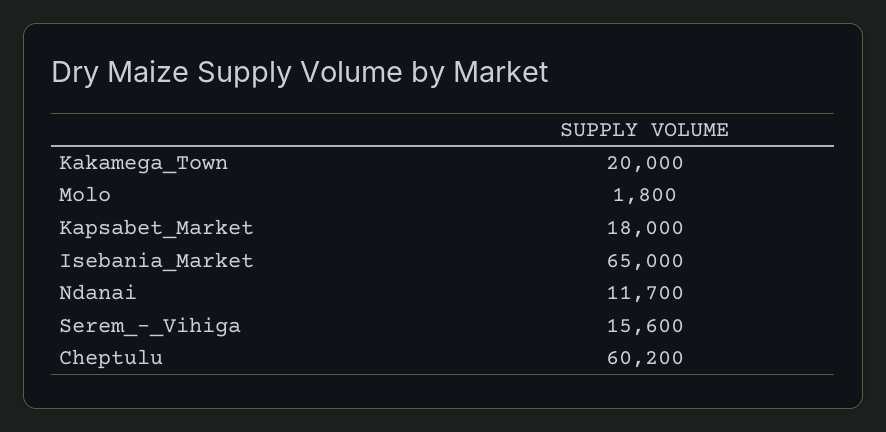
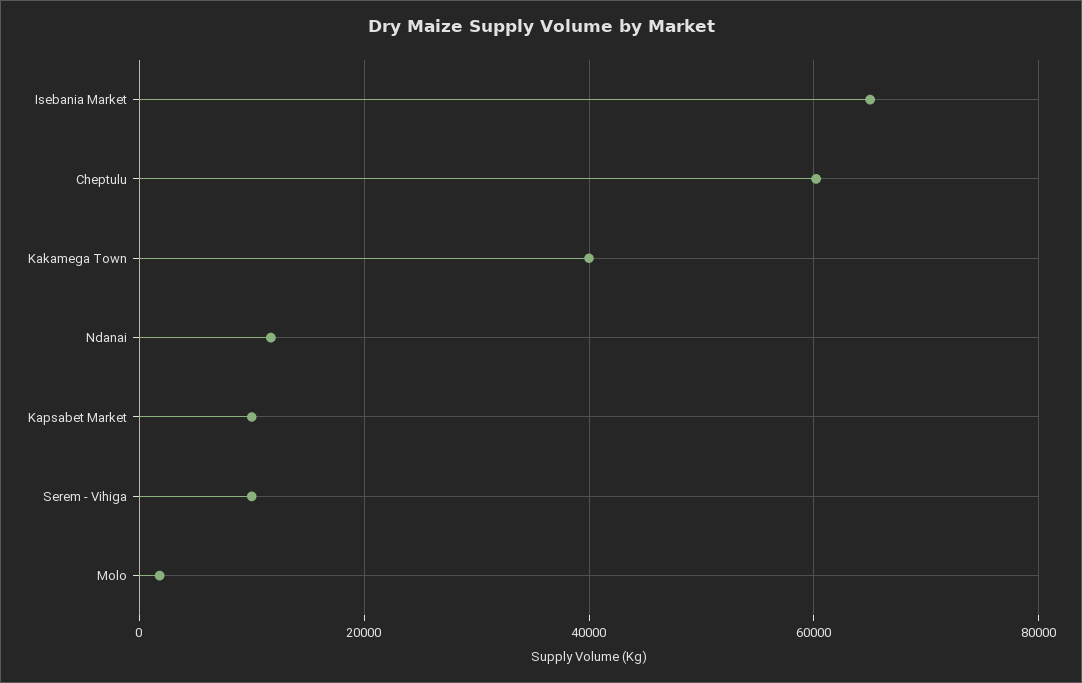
Kakamega_Town: 20000 -> 40000
Kapsabet_Market: 18000 -> 10000
Serem_-_Vihiga: 15600 -> 10000

